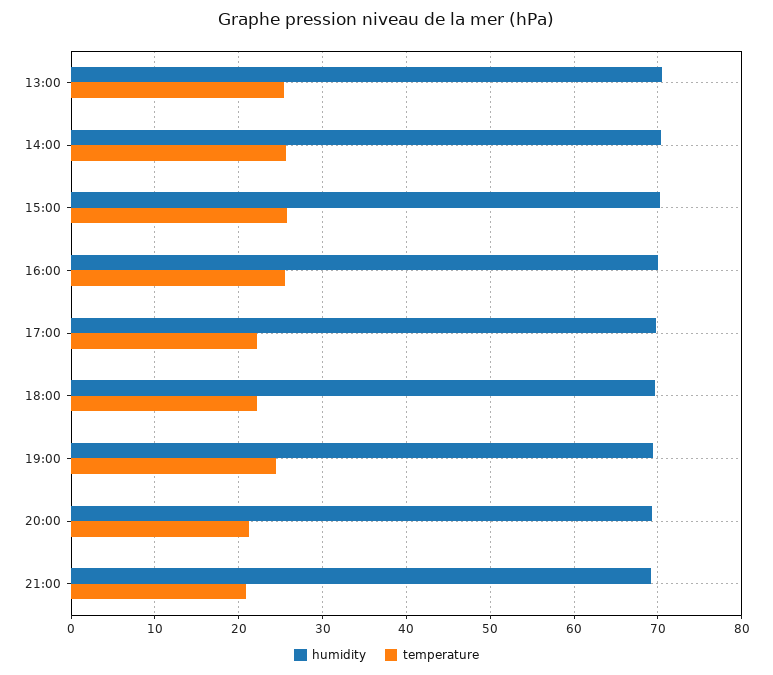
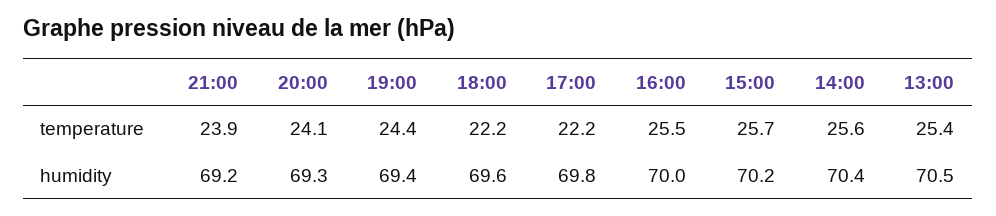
temperature, 20:00: 21 -> 24.1
temperature, 21:00: 21 -> 23.9

